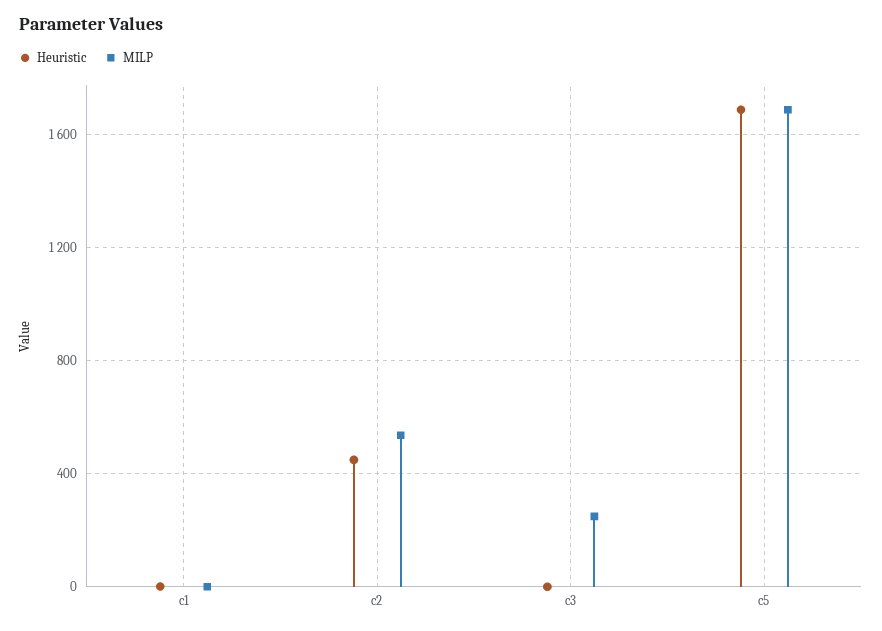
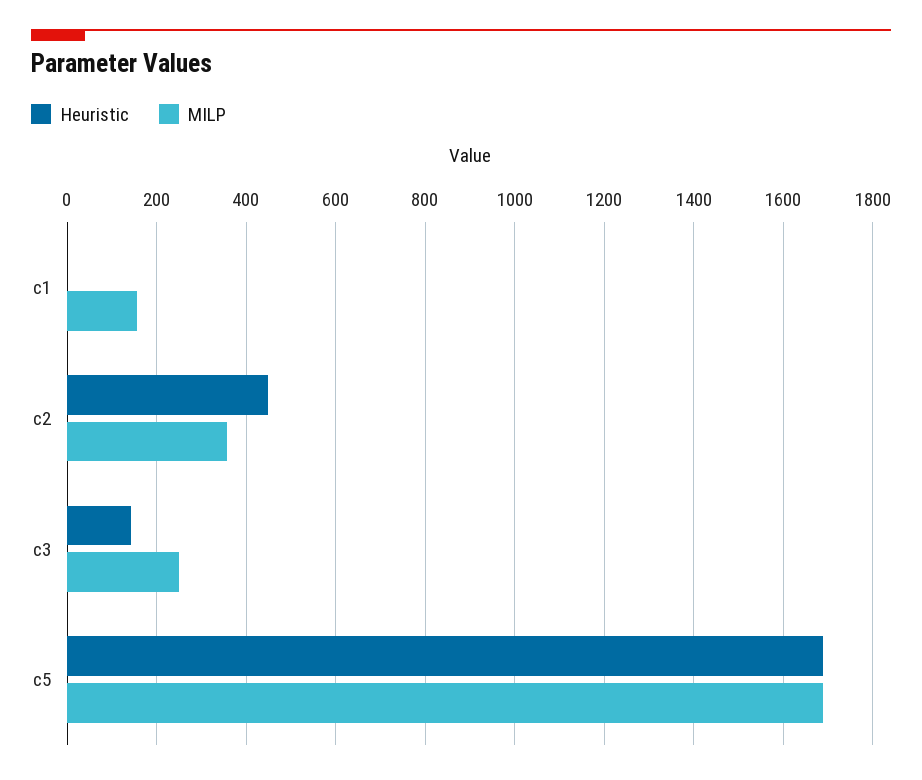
MILP, c1: 0 -> 160
MILP, c2: 550 -> 360
Heuristic, c3: 0 -> 140

